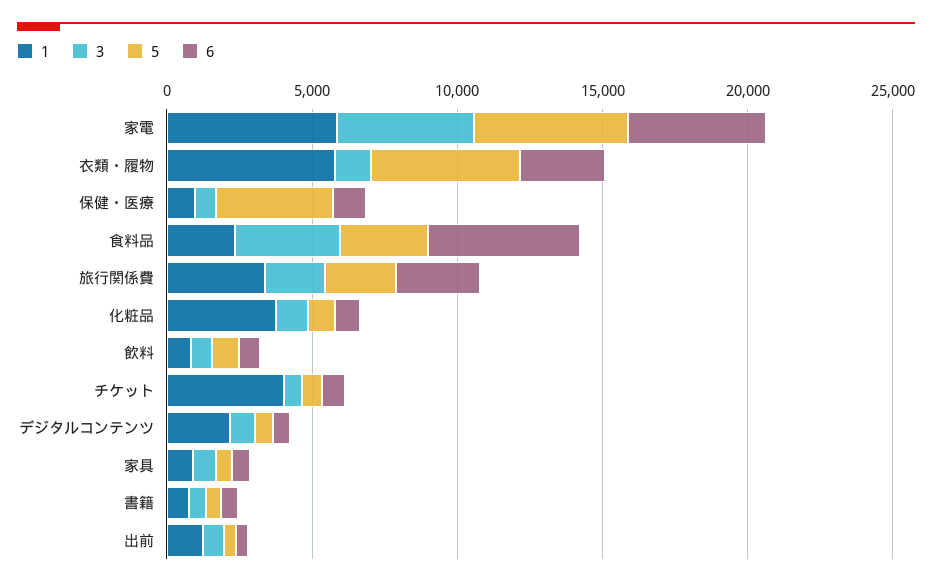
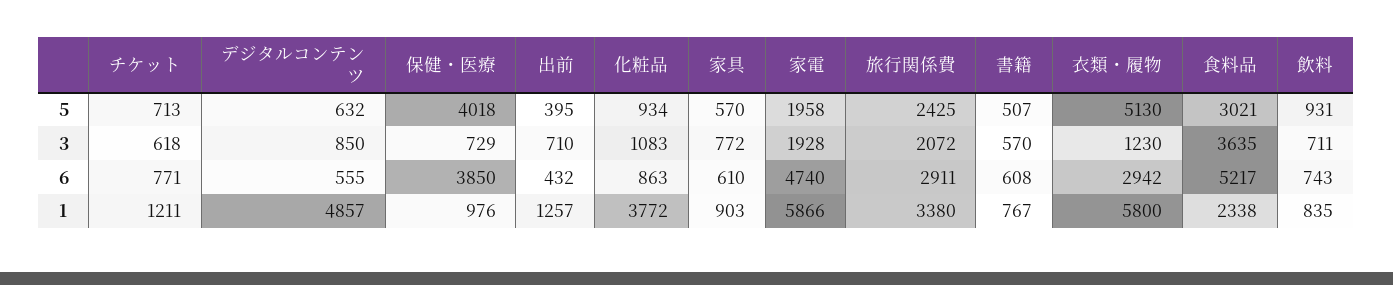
3, 家電: 5000 -> 1928
5, 家電: 5000 -> 1958
6, 保健・医療: 1000 -> 3850
1, チケット: 4000 -> 1211
1, デジタルコンテンツ: 2000 -> 4857

